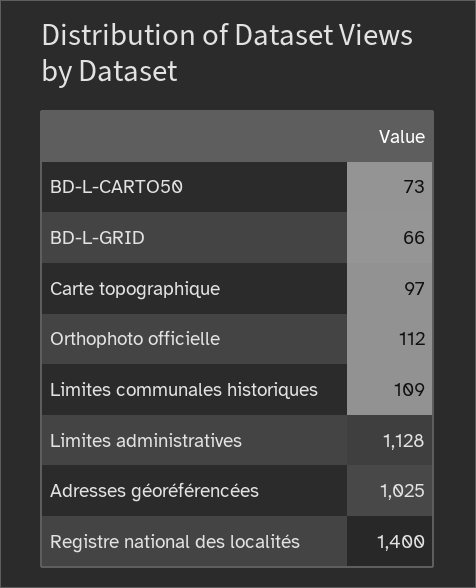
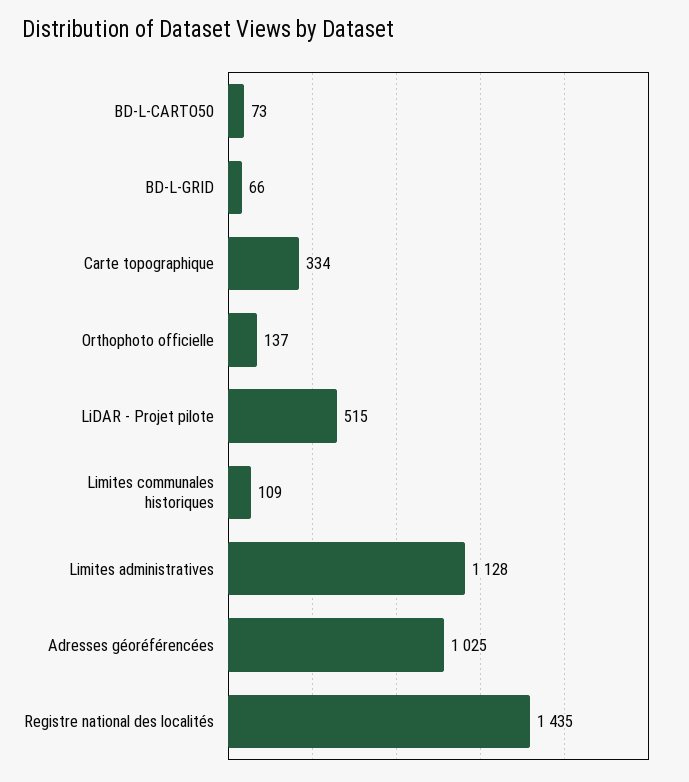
Carte topographique: 97 -> 334
Orthophoto officielle: 112 -> 137
Registre national des localités: 1400 -> 1435
LiDAR - Projet pilote: none -> 515

